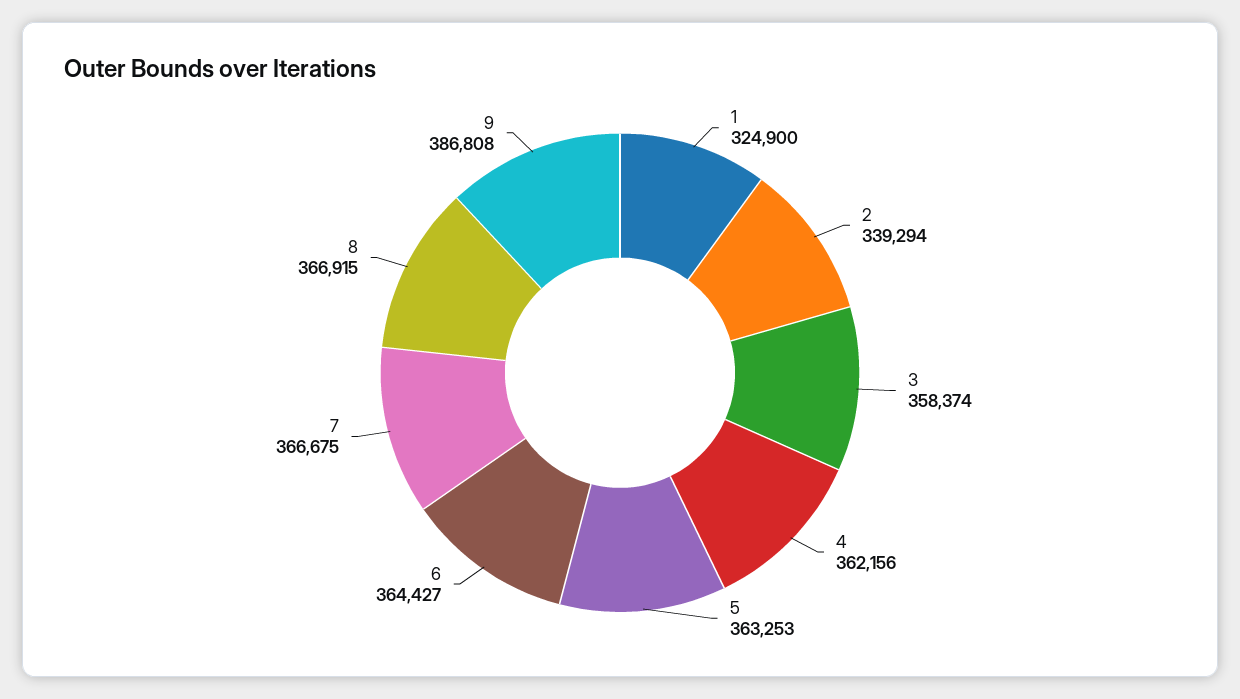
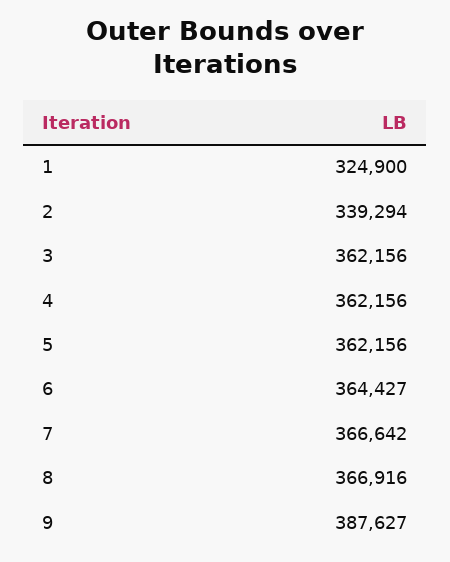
3: 358374 -> 362156
5: 363253 -> 362156
7: 366675 -> 366642
8: 366915 -> 366916
9: 386808 -> 387627

